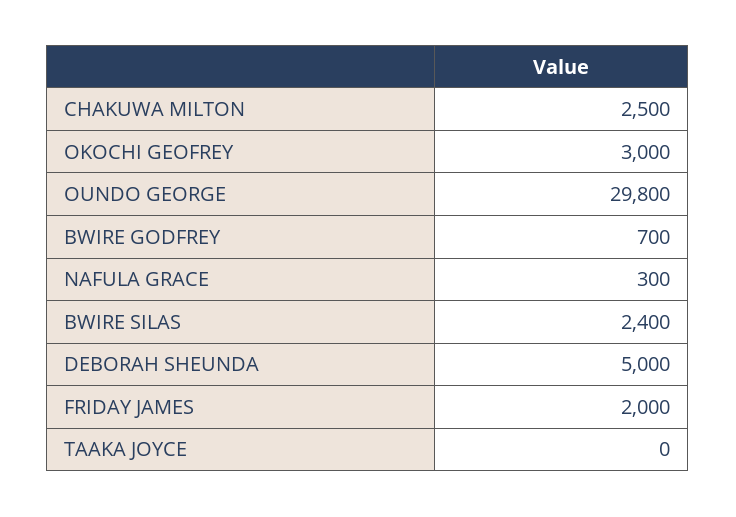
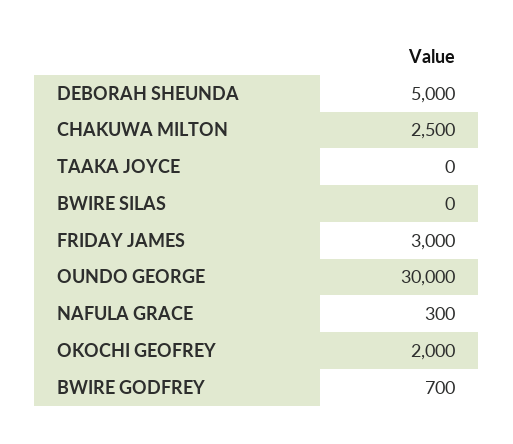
OKOCHI GEOFREY: 3000 -> 2000
OUNDO GEORGE: 29800 -> 30000
BWIRE SILAS: 2400 -> 0
FRIDAY JAMES: 2000 -> 3000

